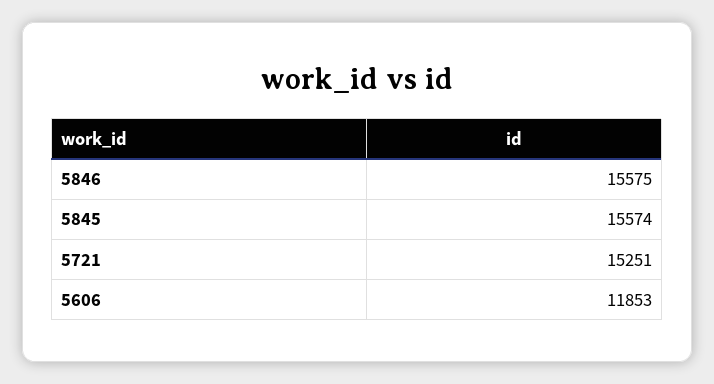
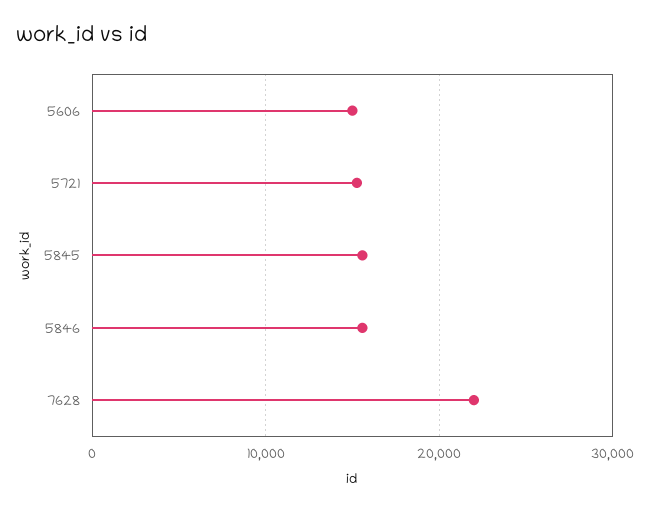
5606: 11853 -> 15000
7628: none -> 22000

